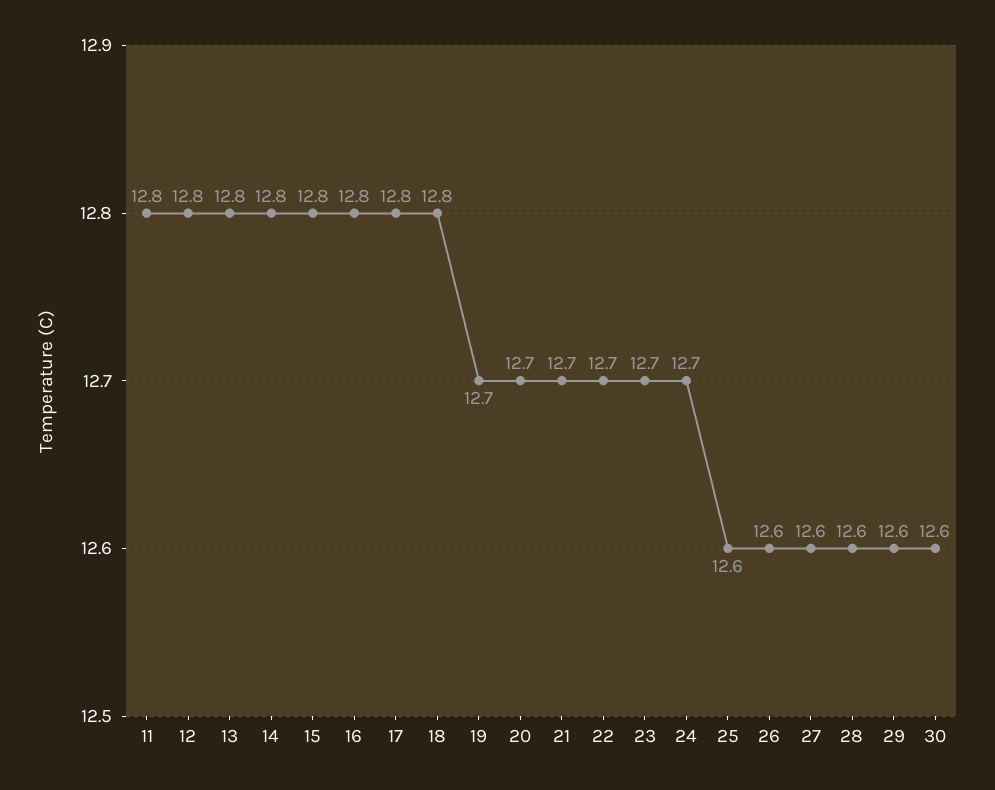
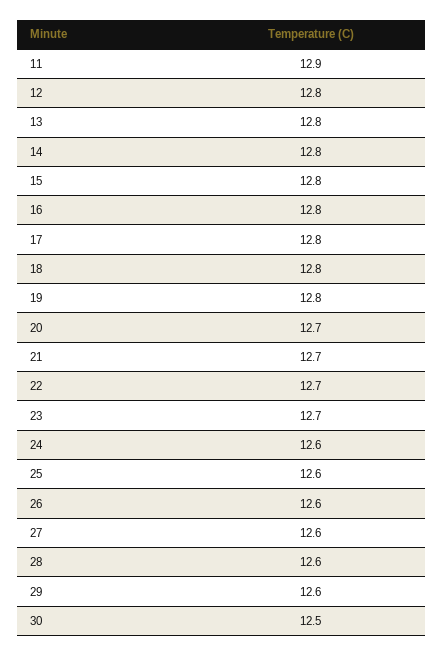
11: 12.8 -> 12.9
19: 12.7 -> 12.8
24: 12.7 -> 12.6
30: 12.6 -> 12.5

